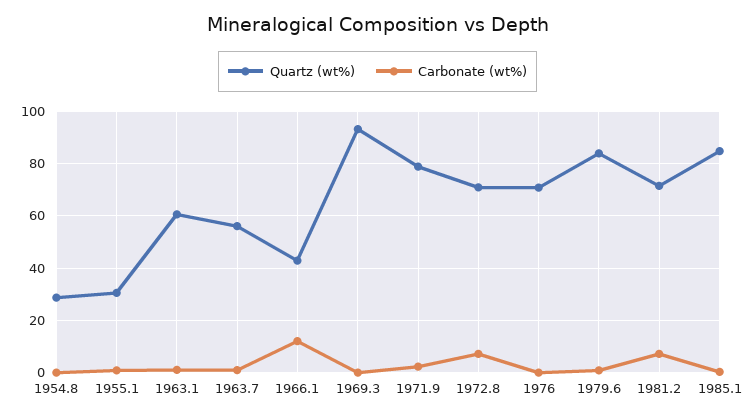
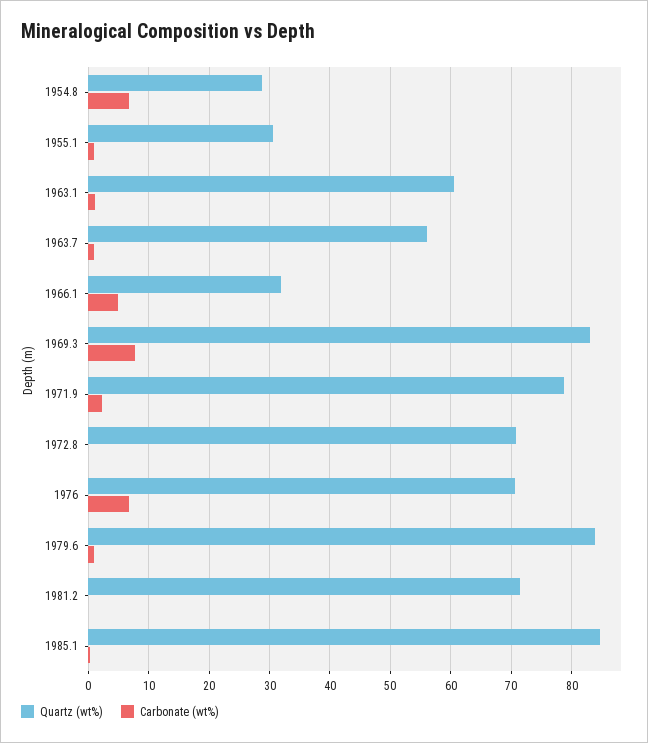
Carbonate (wt%), 1954.8: 0 -> 7
Quartz (wt%), 1966.1: 42.5 -> 32
Carbonate (wt%), 1966.1: 12.5 -> 5
Quartz (wt%), 1969.3: 92.5 -> 83
Carbonate (wt%), 1969.3: 0 -> 8
Carbonate (wt%), 1972.8: 7.5 -> 0
Carbonate (wt%), 1976: 0 -> 7
Carbonate (wt%), 1981.2: 7.5 -> 0

